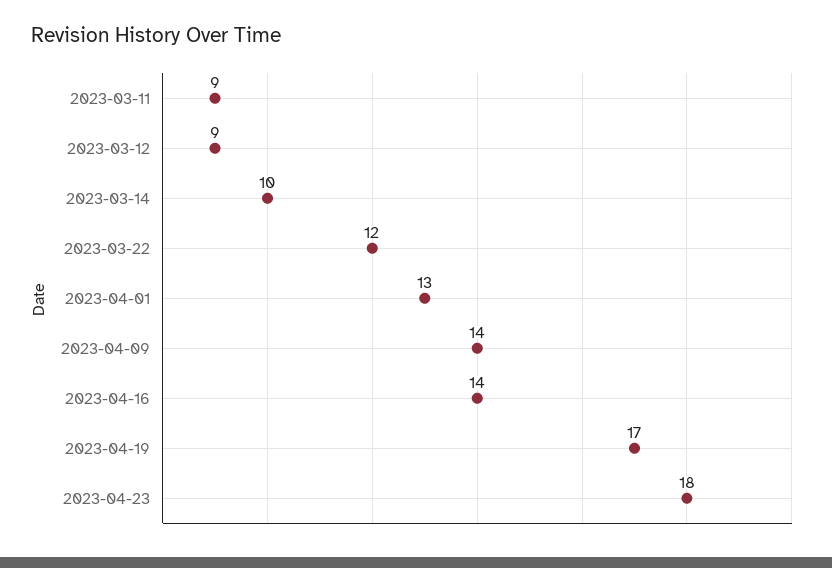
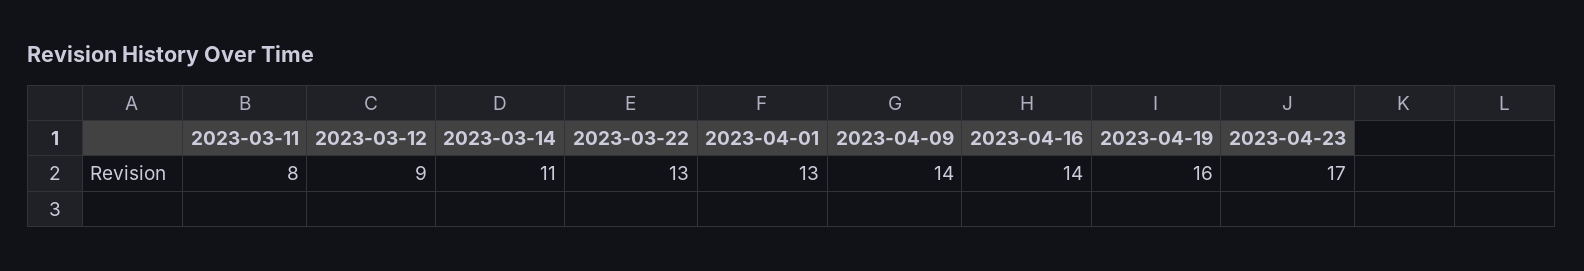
2023-03-11: 9 -> 8
2023-03-14: 10 -> 11
2023-03-22: 12 -> 13
2023-04-19: 17 -> 16
2023-04-23: 18 -> 17

